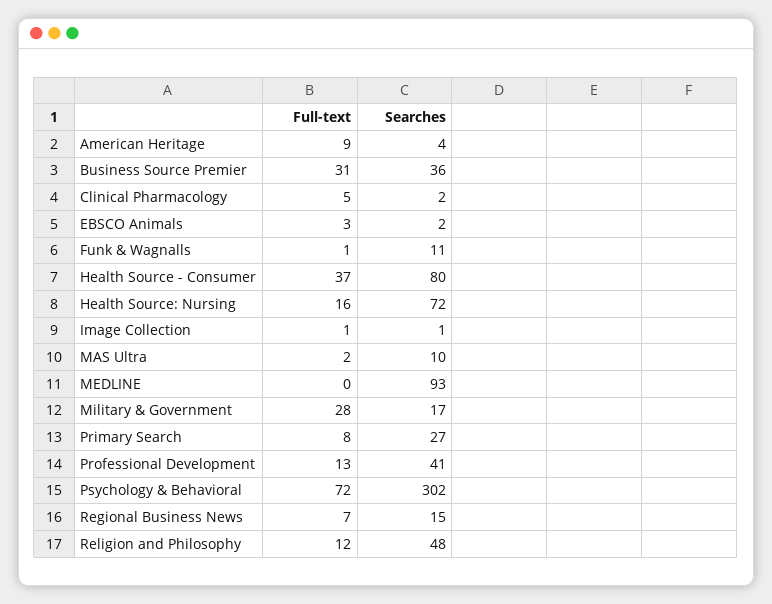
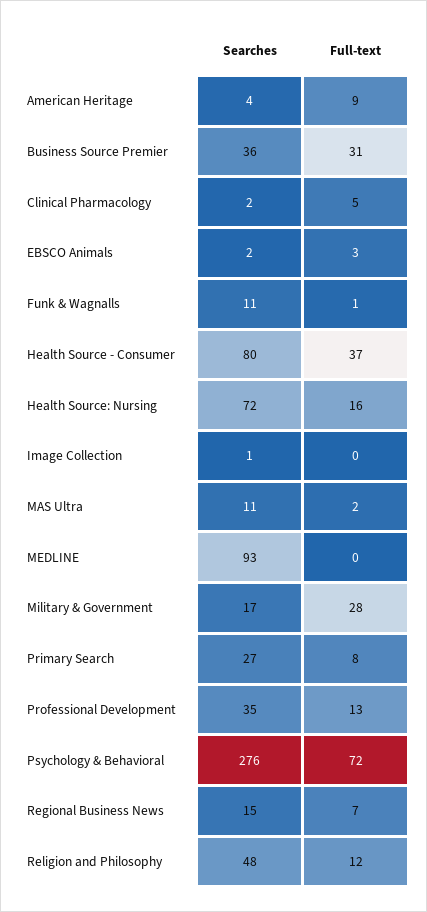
Full-text, Image Collection: 1 -> 0
Searches, MAS Ultra: 10 -> 11
Searches, Professional Development: 41 -> 35
Searches, Psychology & Behavioral: 302 -> 276

